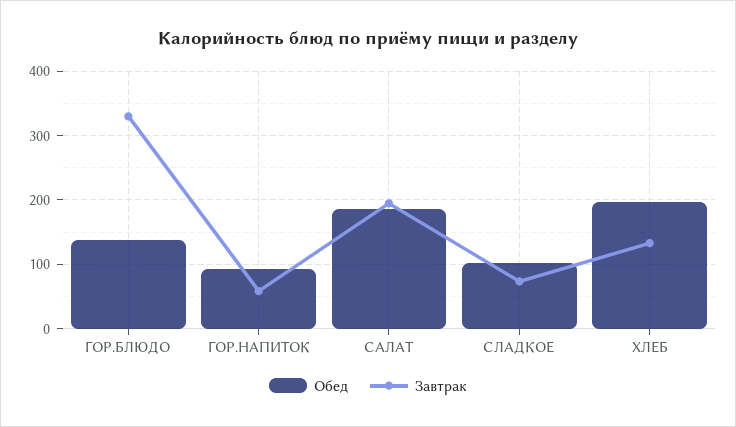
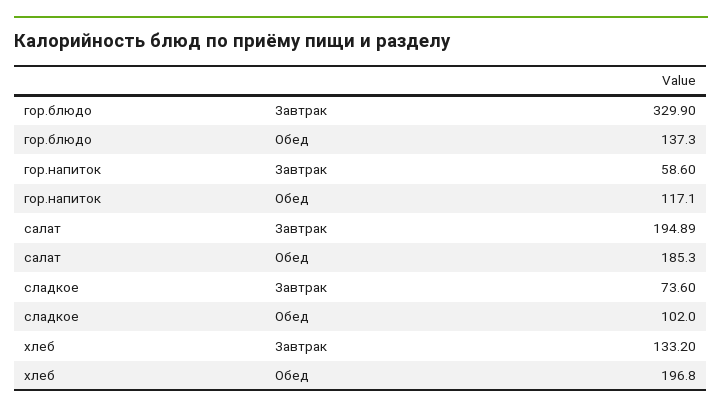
Обед, ГОР.НАПИТОК: 90 -> 117.1

